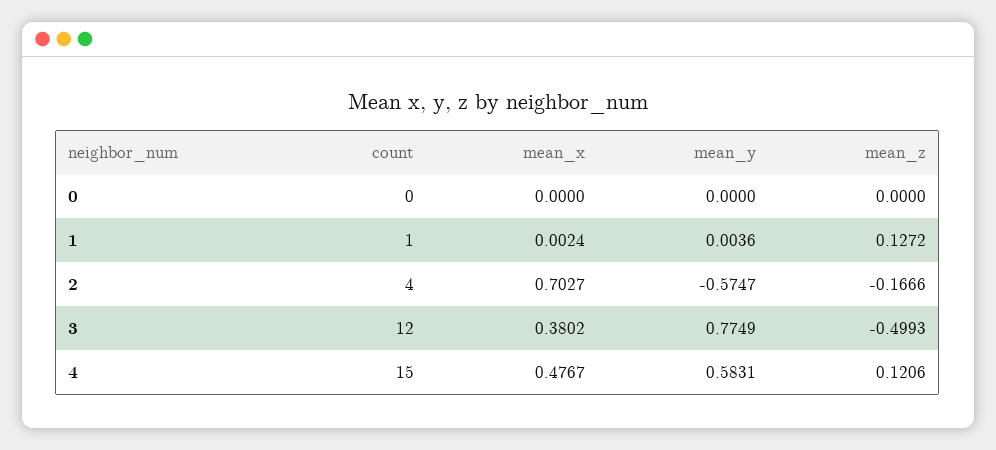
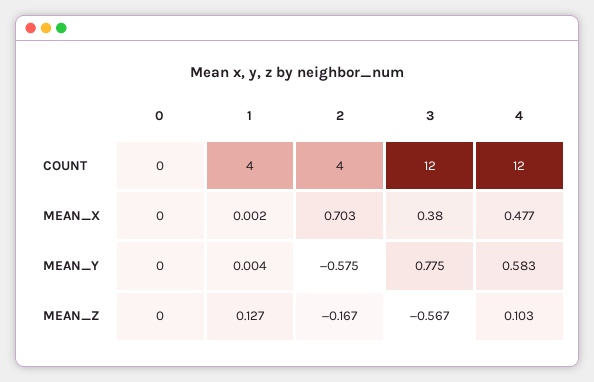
count, 1: 1 -> 4
mean_z, 3: -0.4993 -> -0.567
count, 4: 15 -> 12
mean_z, 4: 0.1206 -> 0.103

